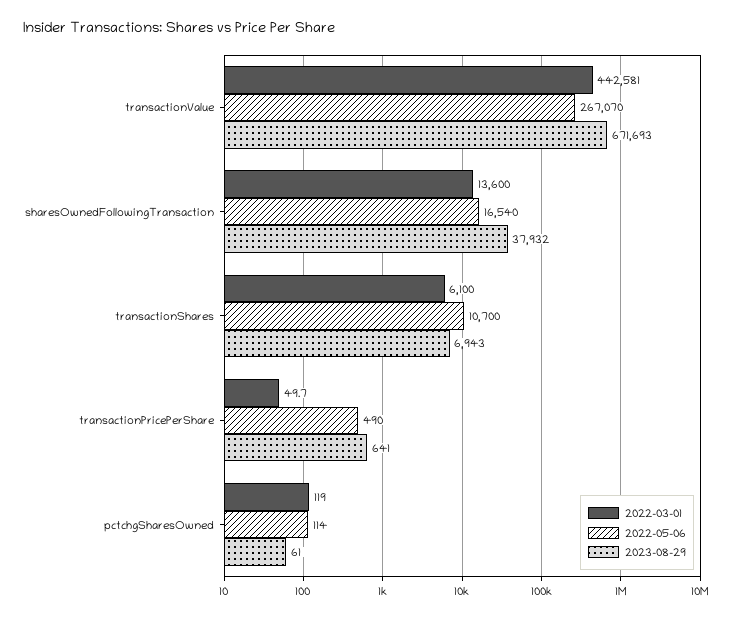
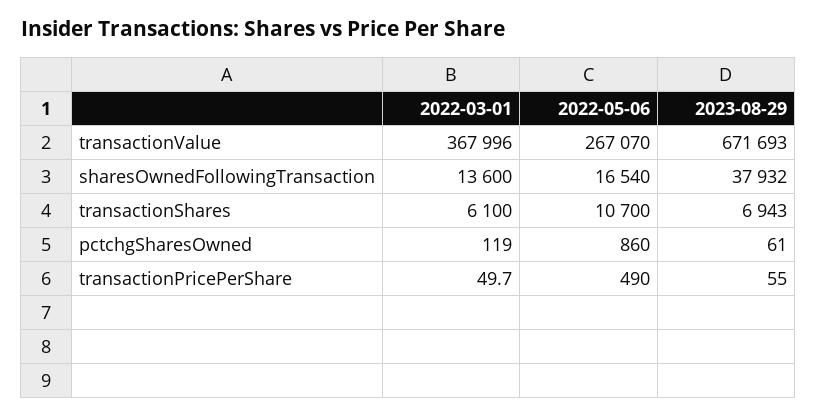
2022-03-01, transactionValue: 442581 -> 367996
2023-08-29, transactionPricePerShare: 641 -> 55
2022-05-06, pctchgSharesOwned: 114 -> 860

